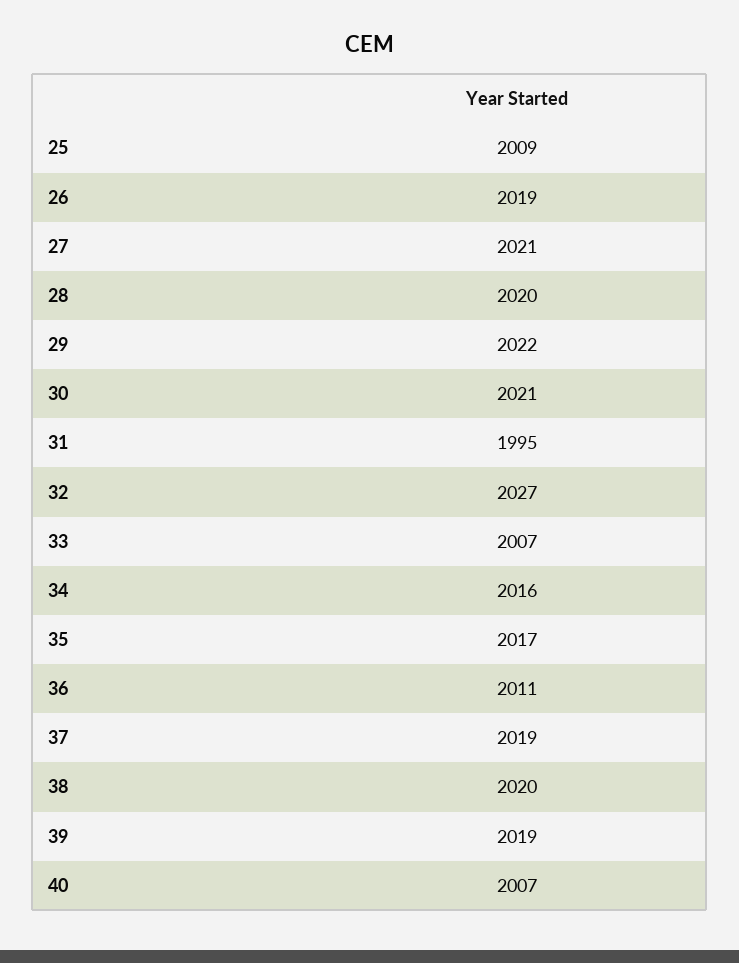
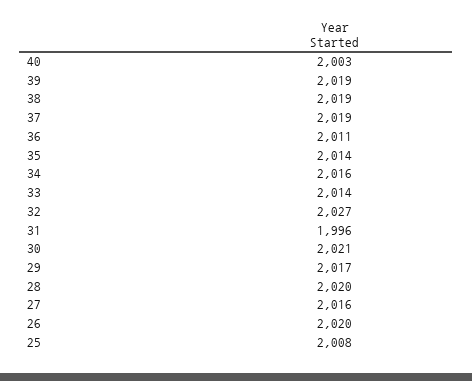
25: 2009 -> 2008
26: 2019 -> 2020
27: 2021 -> 2016
29: 2022 -> 2017
31: 1995 -> 1996
33: 2007 -> 2014
35: 2017 -> 2014
38: 2020 -> 2019
40: 2007 -> 2003

